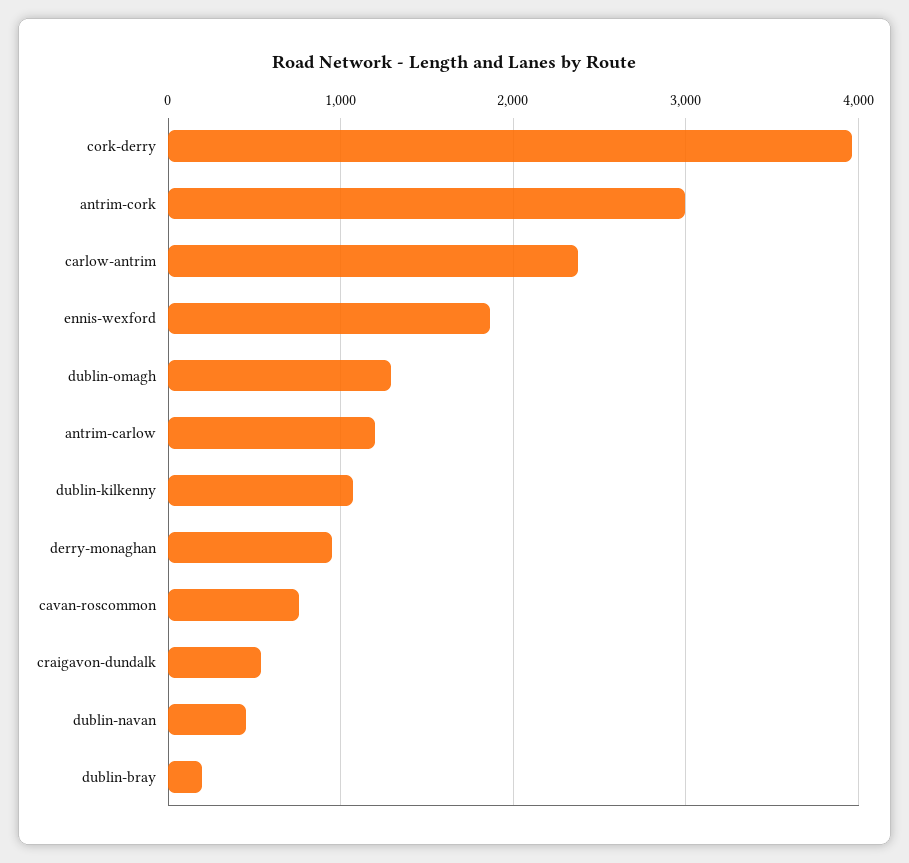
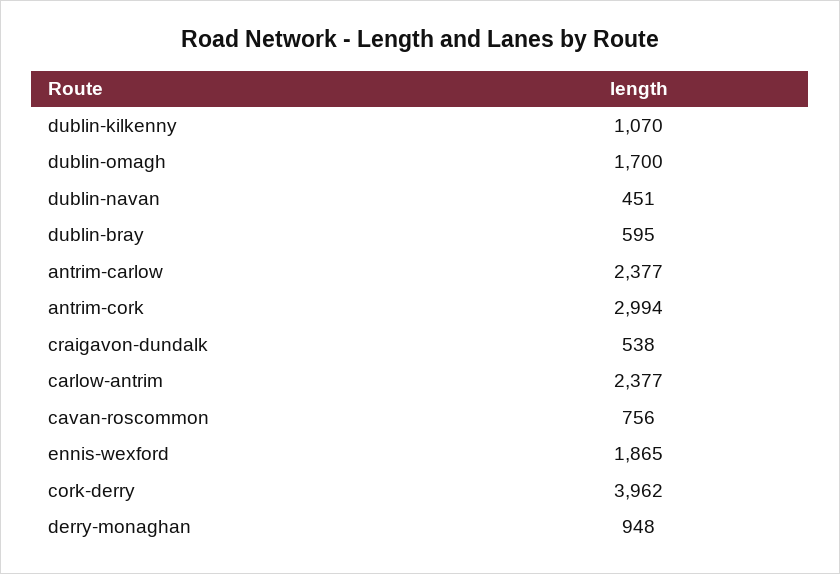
dublin-omagh: 1300 -> 1700
antrim-carlow: 1200 -> 2377
dublin-bray: 200 -> 595

